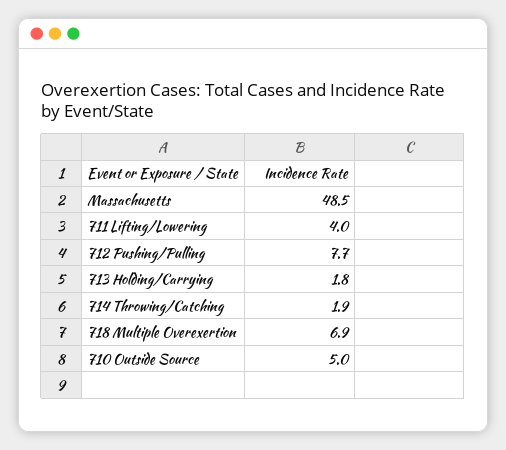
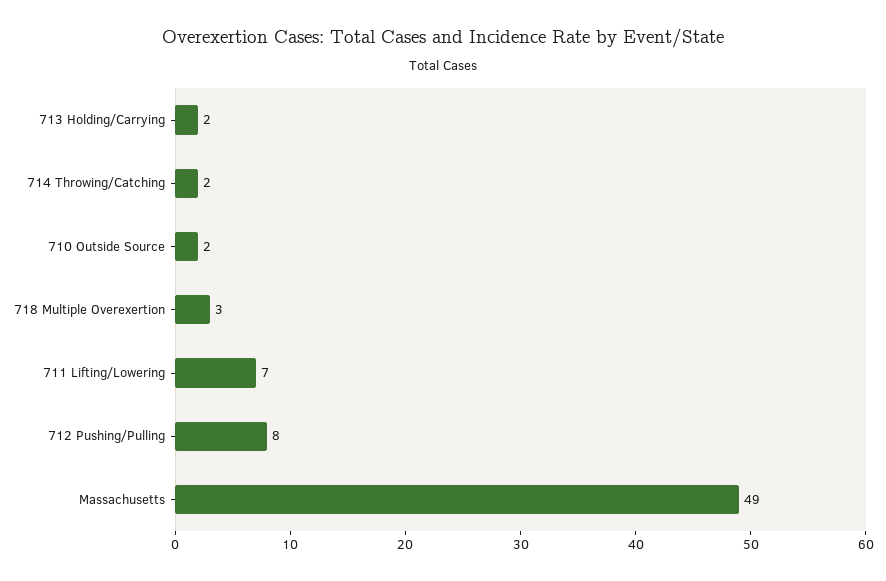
711 Lifting/Lowering: 4 -> 7
718 Multiple Overexertion: 6.9 -> 3
710 Outside Source: 5 -> 2

